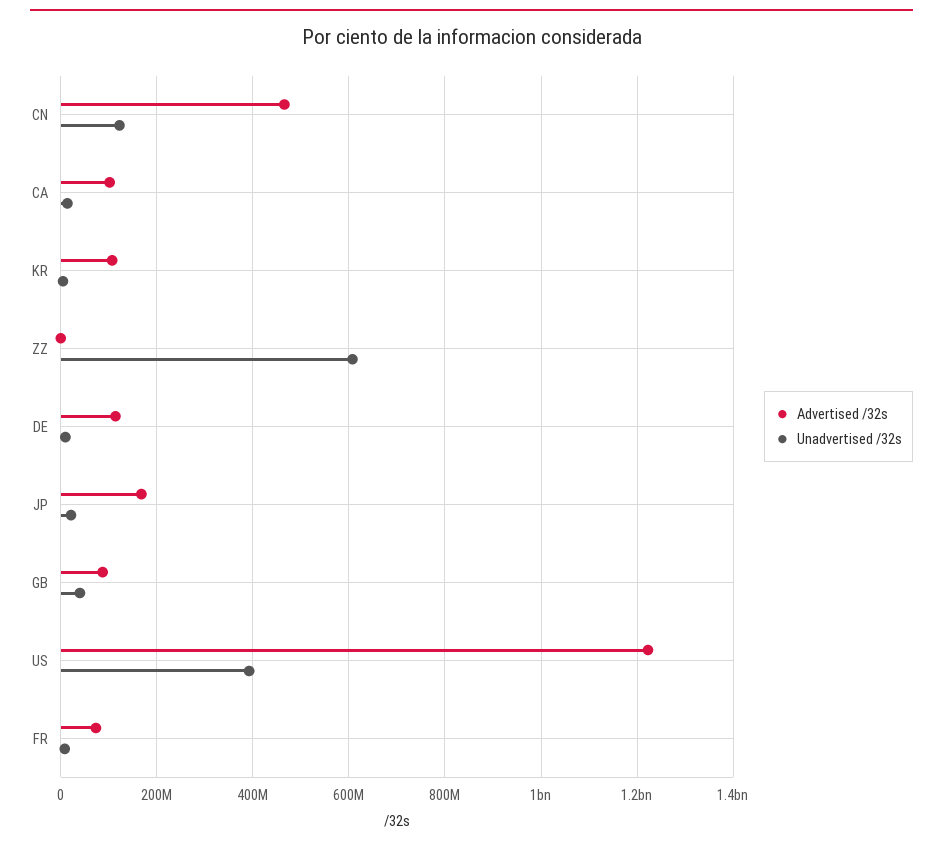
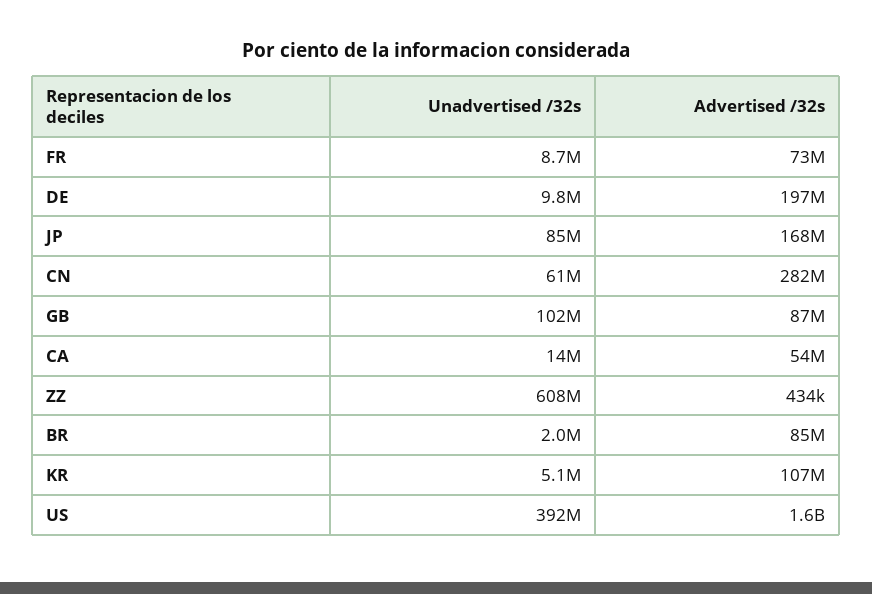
Advertised /32s, CN: 460000000 -> 282000000
Unadvertised /32s, CN: 120000000 -> 61000000
Advertised /32s, CA: 100000000 -> 54000000
Advertised /32s, DE: 120000000 -> 197000000
Unadvertised /32s, JP: 20000000 -> 85000000
Unadvertised /32s, GB: 40000000 -> 102000000
Advertised /32s, US: 1220000000 -> 1600000000
Unadvertised /32s, BR: none -> 2000000
Advertised /32s, BR: none -> 85000000

